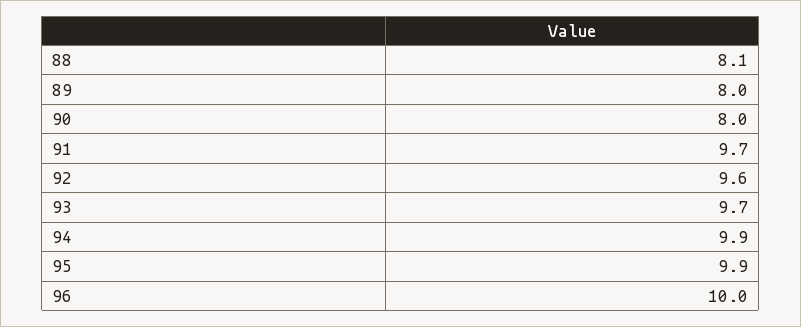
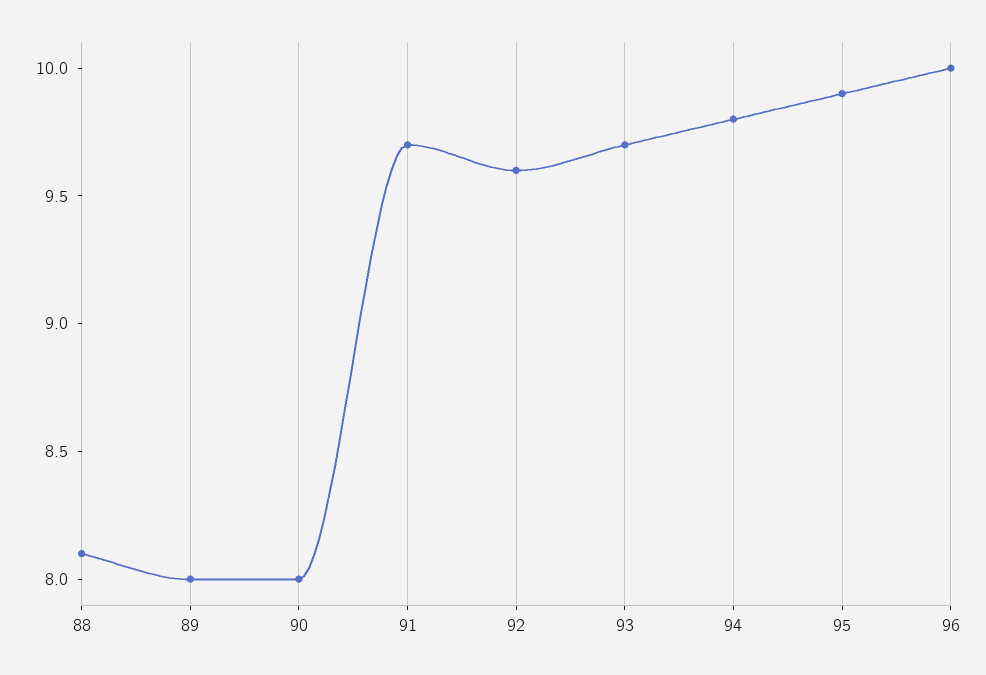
94: 9.9 -> 9.8

